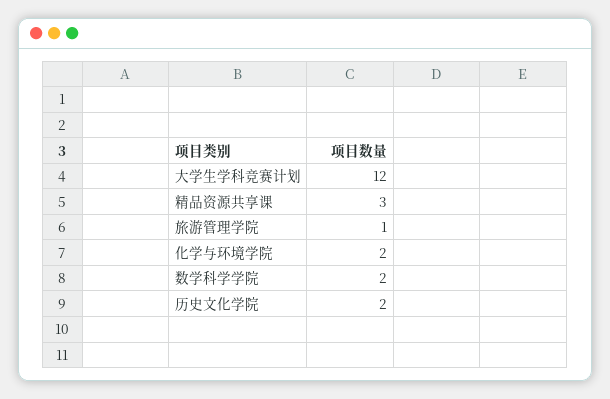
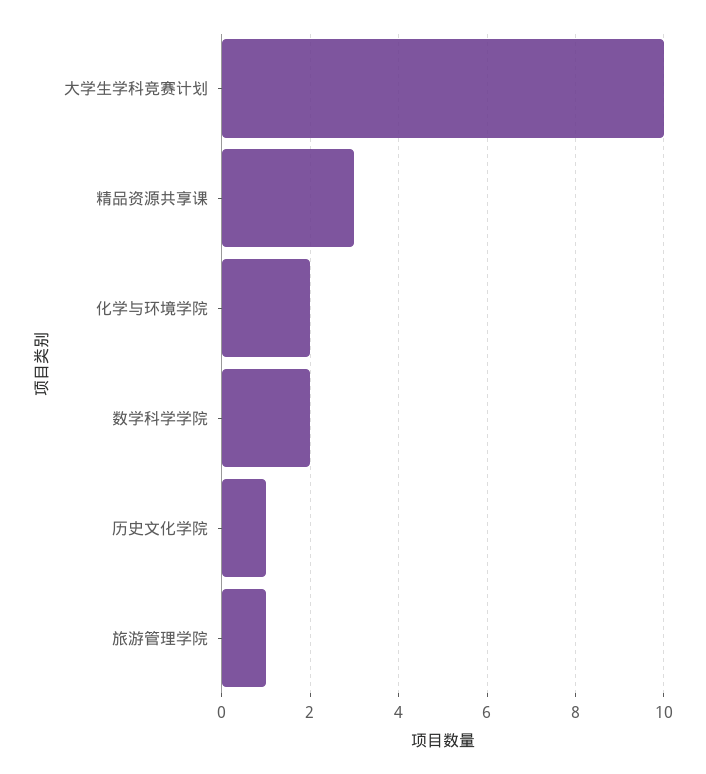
大学生学科竞赛计划: 12 -> 10
历史文化学院: 2 -> 1

